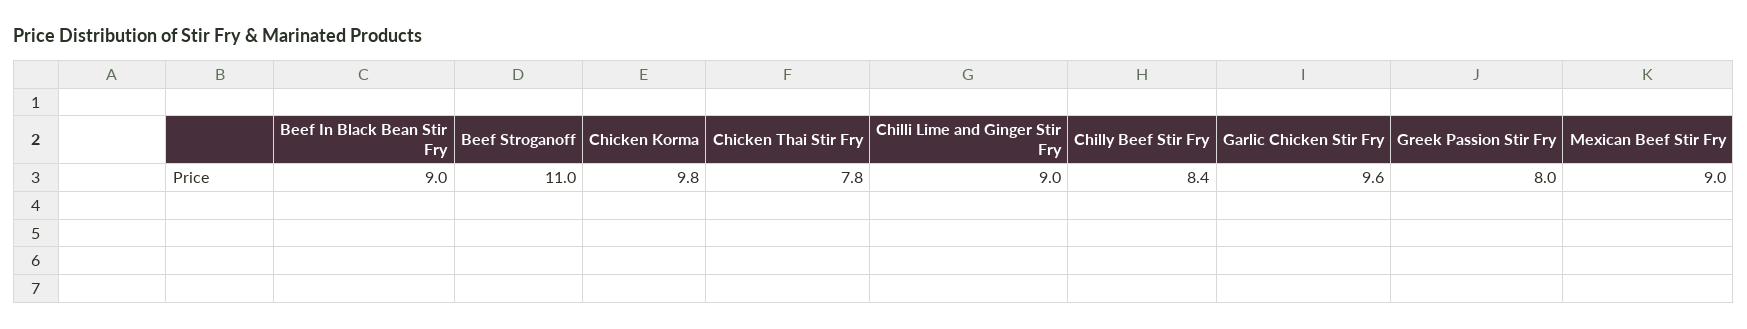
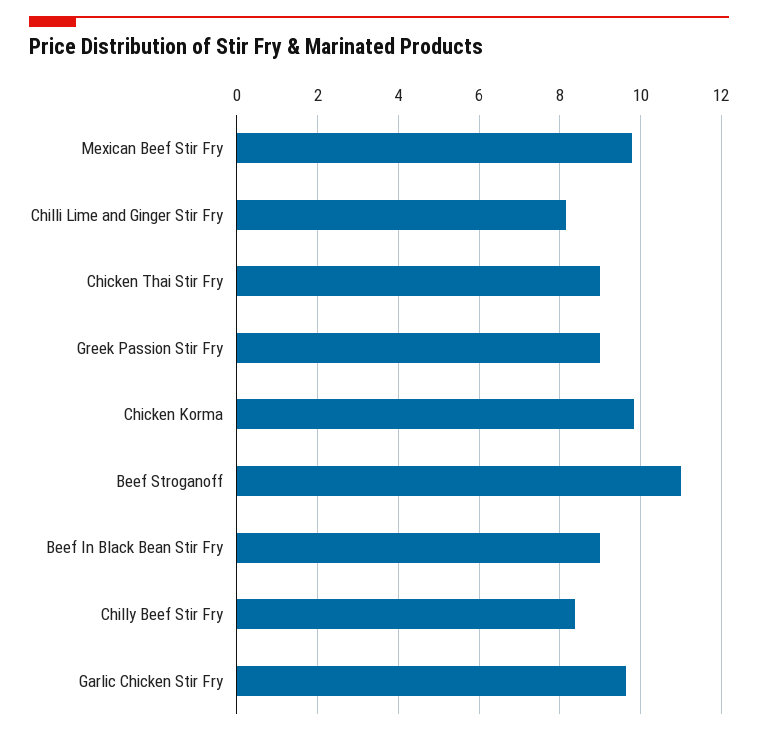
Chicken Thai Stir Fry: 7.8 -> 9
Chilli Lime and Ginger Stir Fry: 9 -> 8.2
Greek Passion Stir Fry: 8 -> 9
Mexican Beef Stir Fry: 9 -> 9.8

